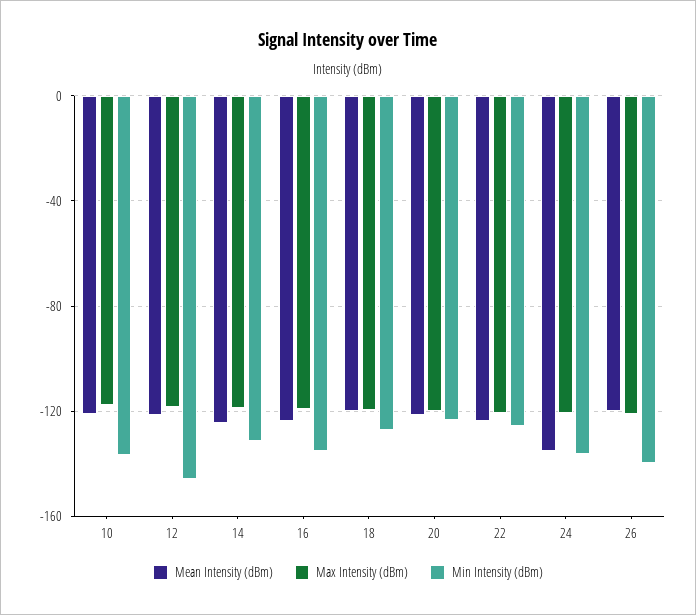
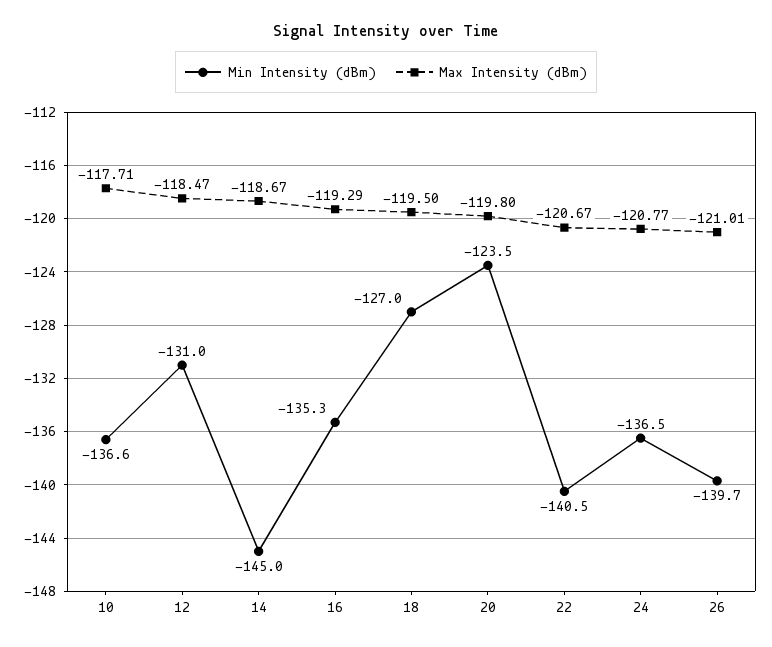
Mean Intensity (dBm), 10: -120 -> none
Mean Intensity (dBm), 12: -120 -> none
Min Intensity (dBm), 12: -145 -> -131
Mean Intensity (dBm), 14: -125 -> none
Min Intensity (dBm), 14: -130 -> -145
Mean Intensity (dBm), 16: -125 -> none
Mean Intensity (dBm), 18: -120 -> none
Mean Intensity (dBm), 20: -120 -> none
Mean Intensity (dBm), 22: -125 -> none
Min Intensity (dBm), 22: -125 -> -140.5
Mean Intensity (dBm), 24: -135 -> none
Mean Intensity (dBm), 26: -120 -> none

